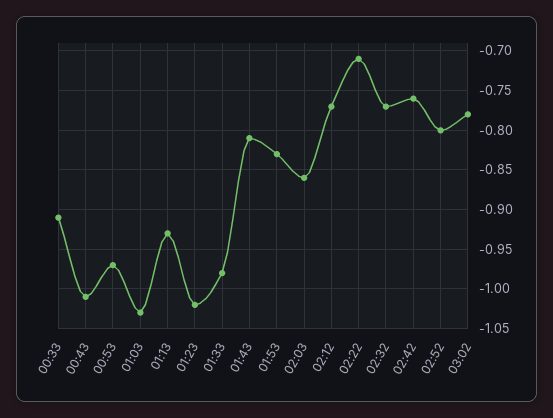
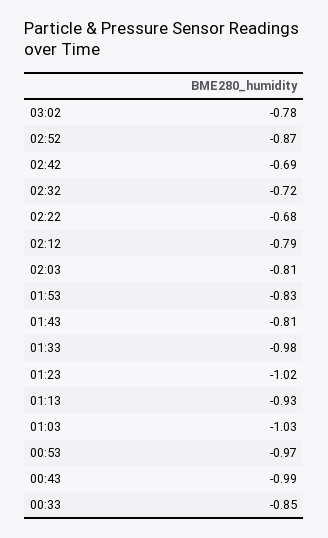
00:33: -0.91 -> -0.85
00:43: -1.01 -> -0.99
02:03: -0.86 -> -0.81
02:12: -0.77 -> -0.79
02:22: -0.71 -> -0.68
02:32: -0.77 -> -0.72
02:42: -0.76 -> -0.69
02:52: -0.8 -> -0.87

